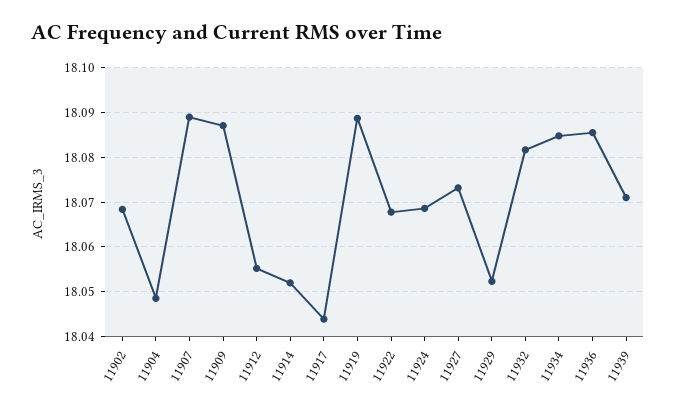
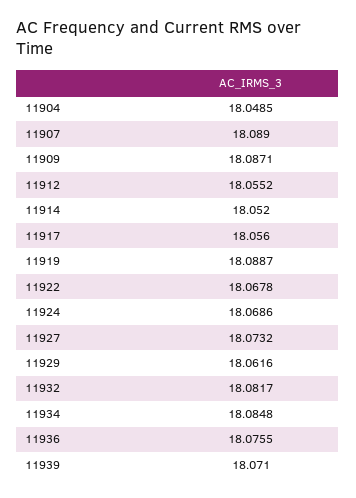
11902: 18.068 -> none
11917: 18.044 -> 18.056
11929: 18.052 -> 18.0616
11936: 18.086 -> 18.0755

